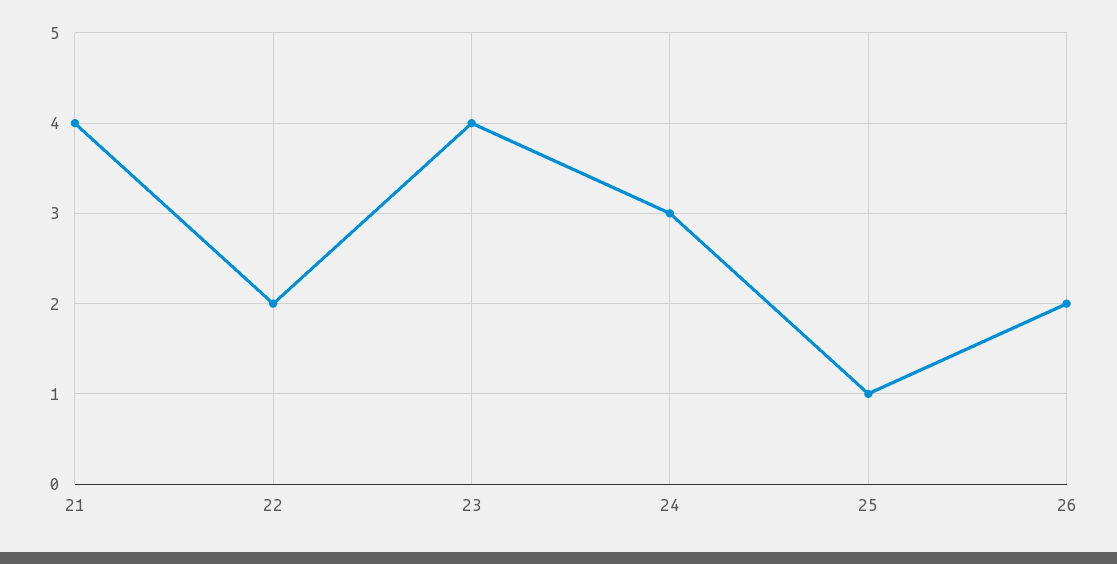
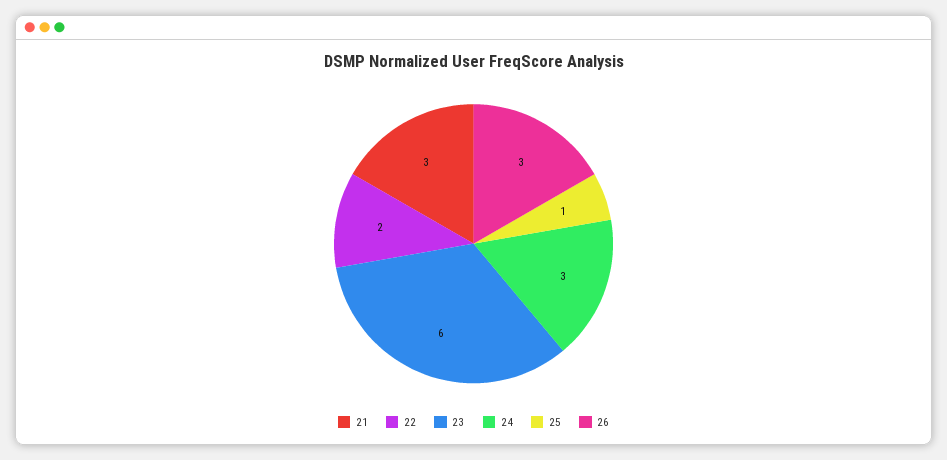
21: 4 -> 3
23: 4 -> 6
26: 2 -> 3

